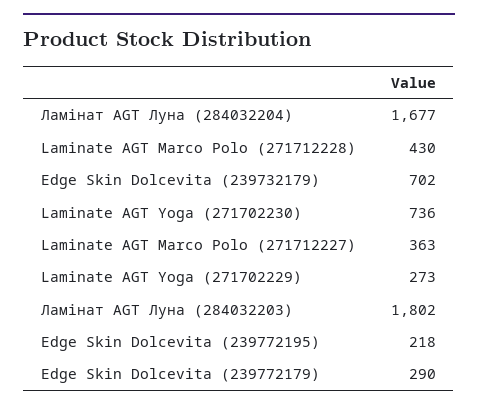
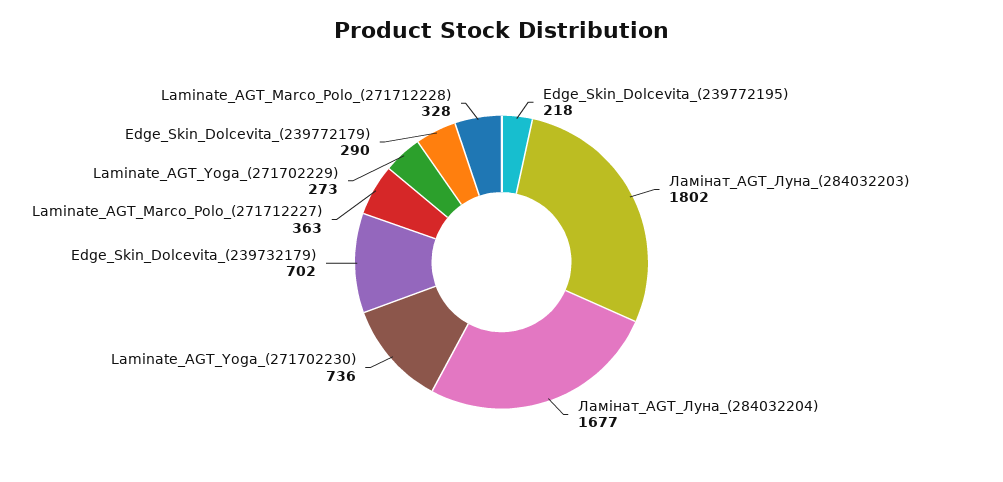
Laminate AGT Marco Polo (271712228): 430 -> 328

